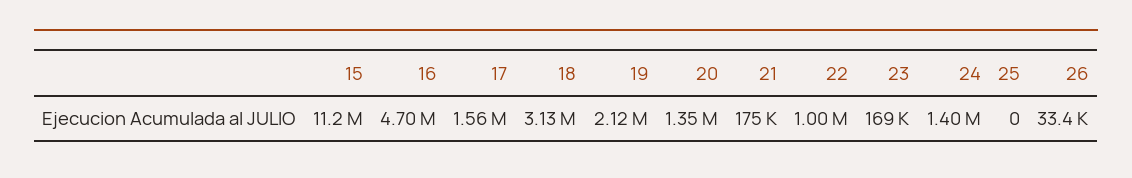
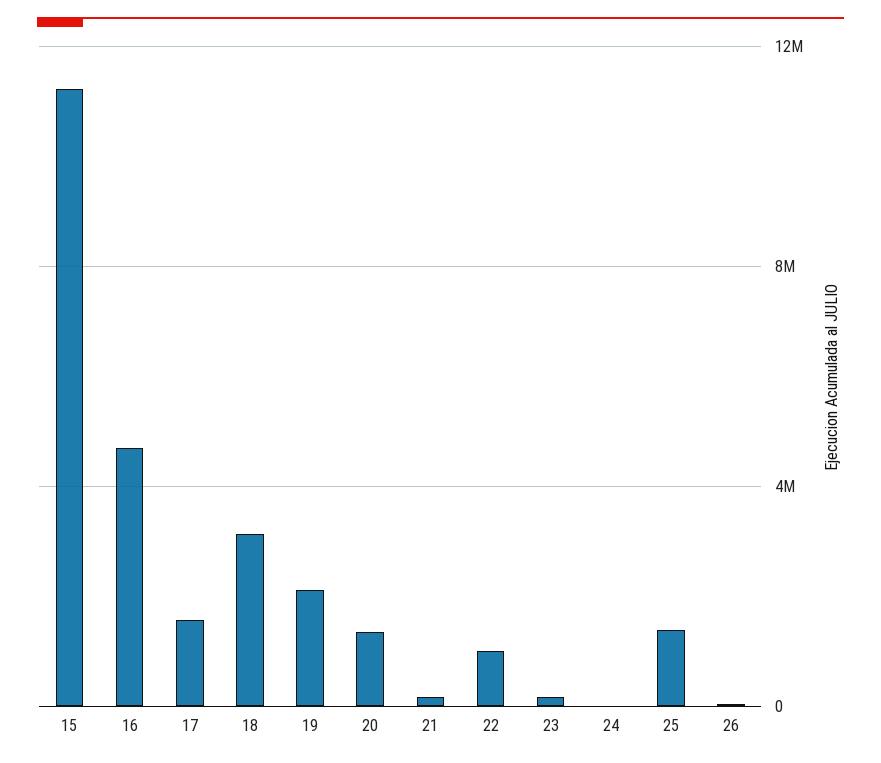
24: 1400000 -> 0
25: 0 -> 1500000

